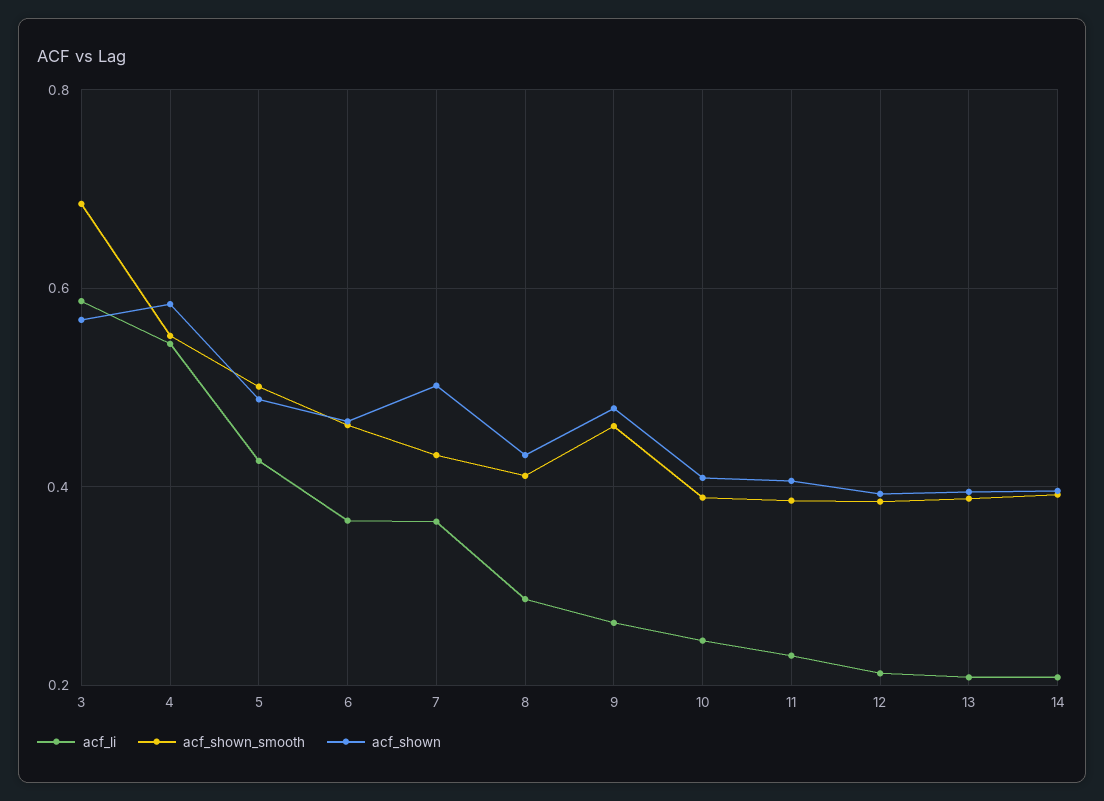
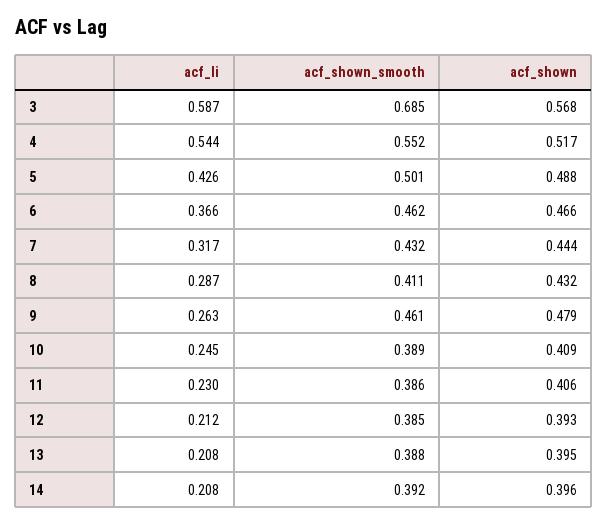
acf_shown, 4: 0.58 -> 0.517
acf_li, 7: 0.36 -> 0.317
acf_shown, 7: 0.5 -> 0.444

